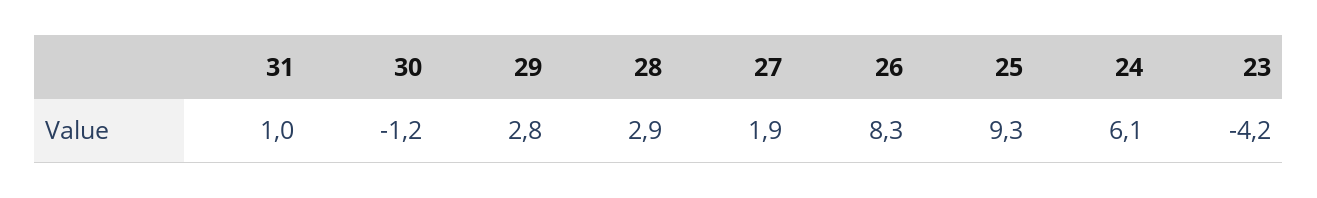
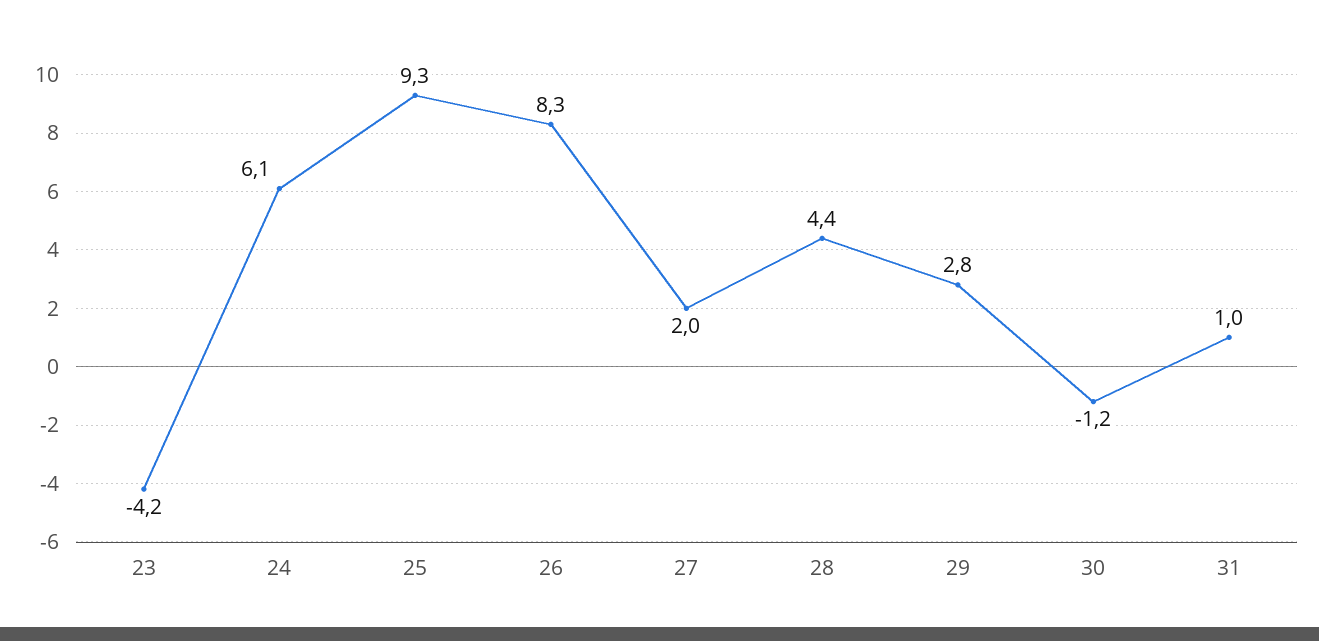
28: 2.9 -> 4.4
27: 1.9 -> 2

